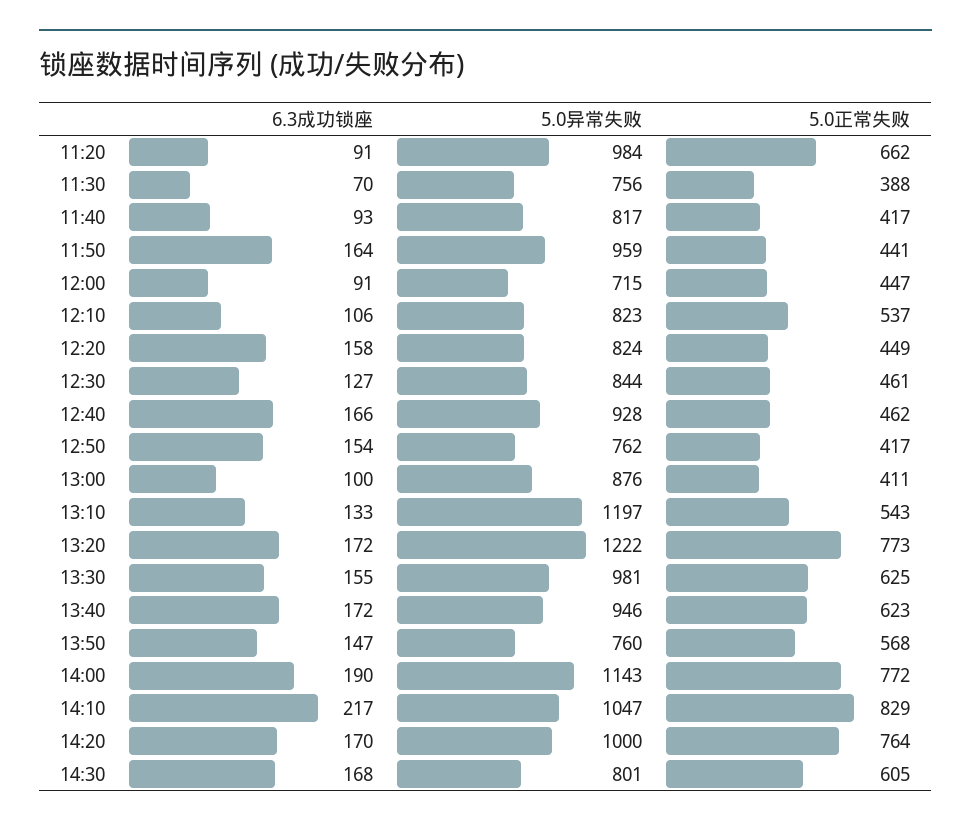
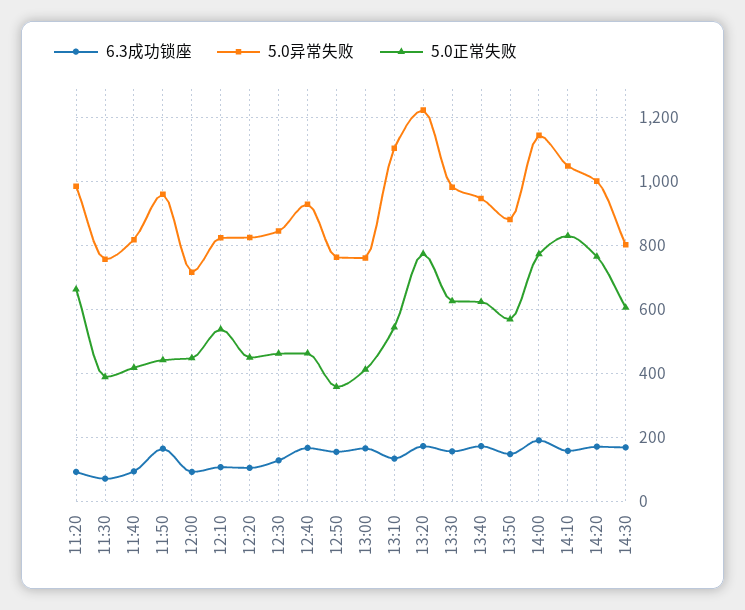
6.3成功锁座, 12:20: 158 -> 100
5.0正常失败, 12:50: 417 -> 360
6.3成功锁座, 13:00: 100 -> 160
5.0异常失败, 13:00: 876 -> 760
5.0异常失败, 13:10: 1197 -> 1100
5.0异常失败, 13:50: 760 -> 880
6.3成功锁座, 14:10: 217 -> 160

